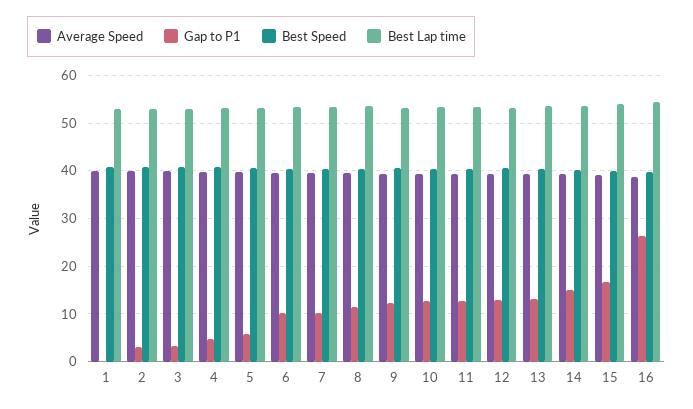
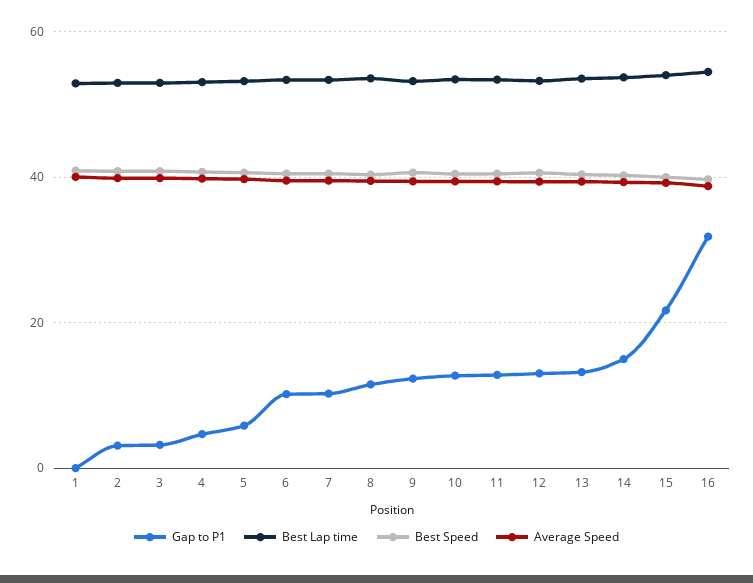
Gap to P1, 15: 16 -> 22
Gap to P1, 16: 26 -> 32

